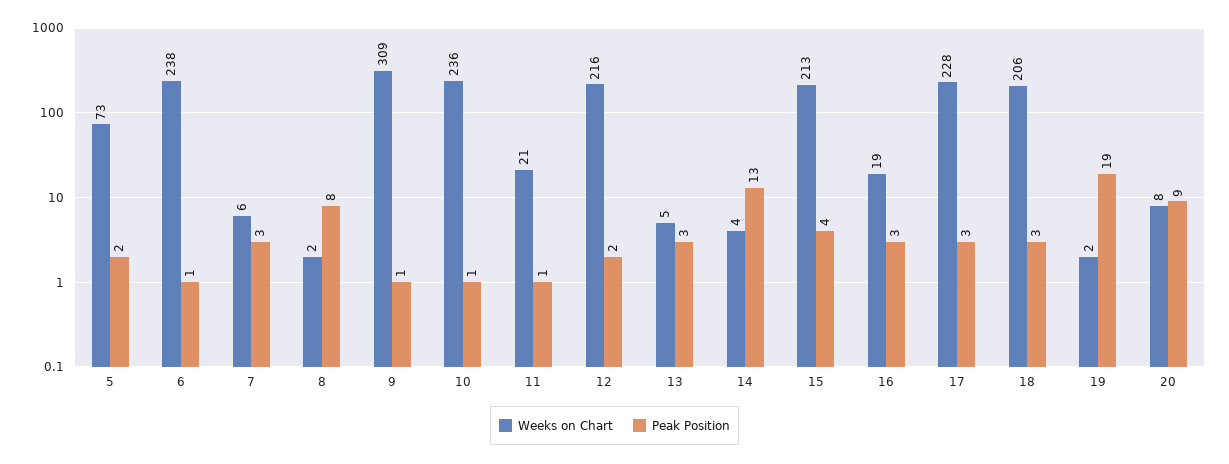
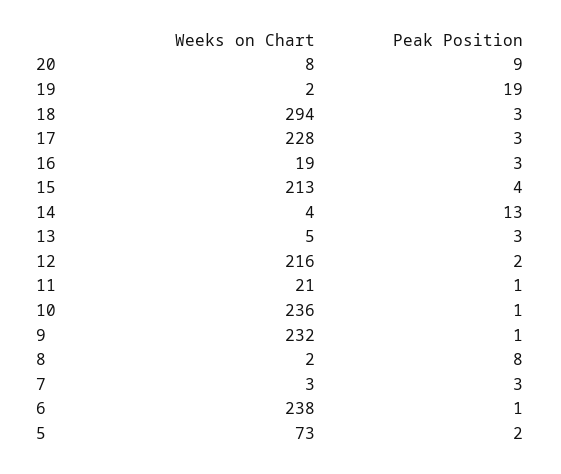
Weeks on Chart, 7: 6 -> 3
Weeks on Chart, 9: 309 -> 232
Weeks on Chart, 18: 206 -> 294

